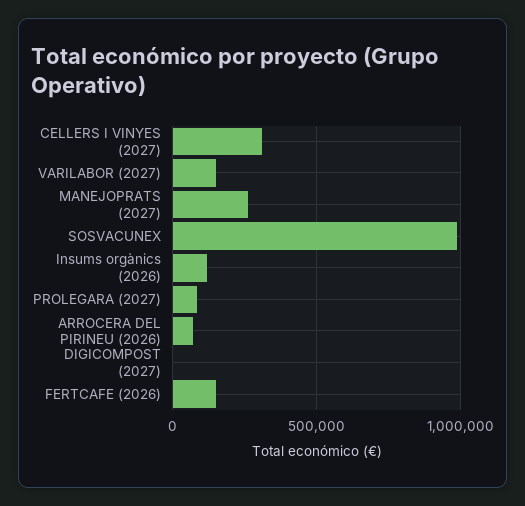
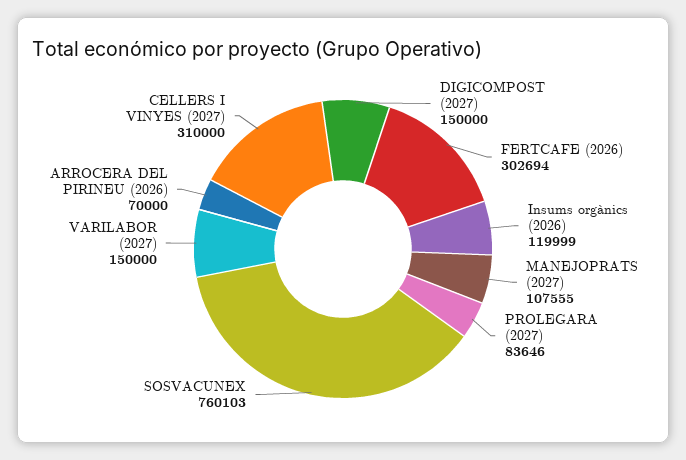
MANEJOPRATS (2027): 250000 -> 107555
SOSVACUNEX: 1000000 -> 760103
DIGICOMPOST (2027): 0 -> 150000
FERTCAFE (2026): 150000 -> 302694

